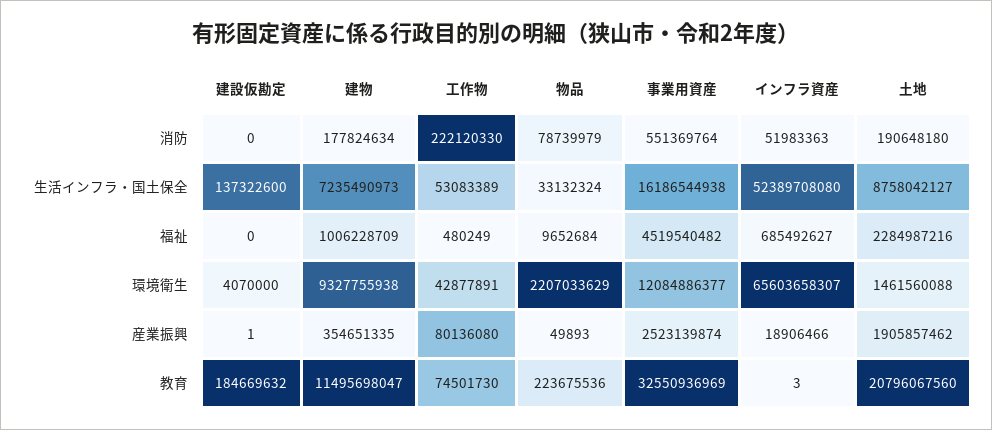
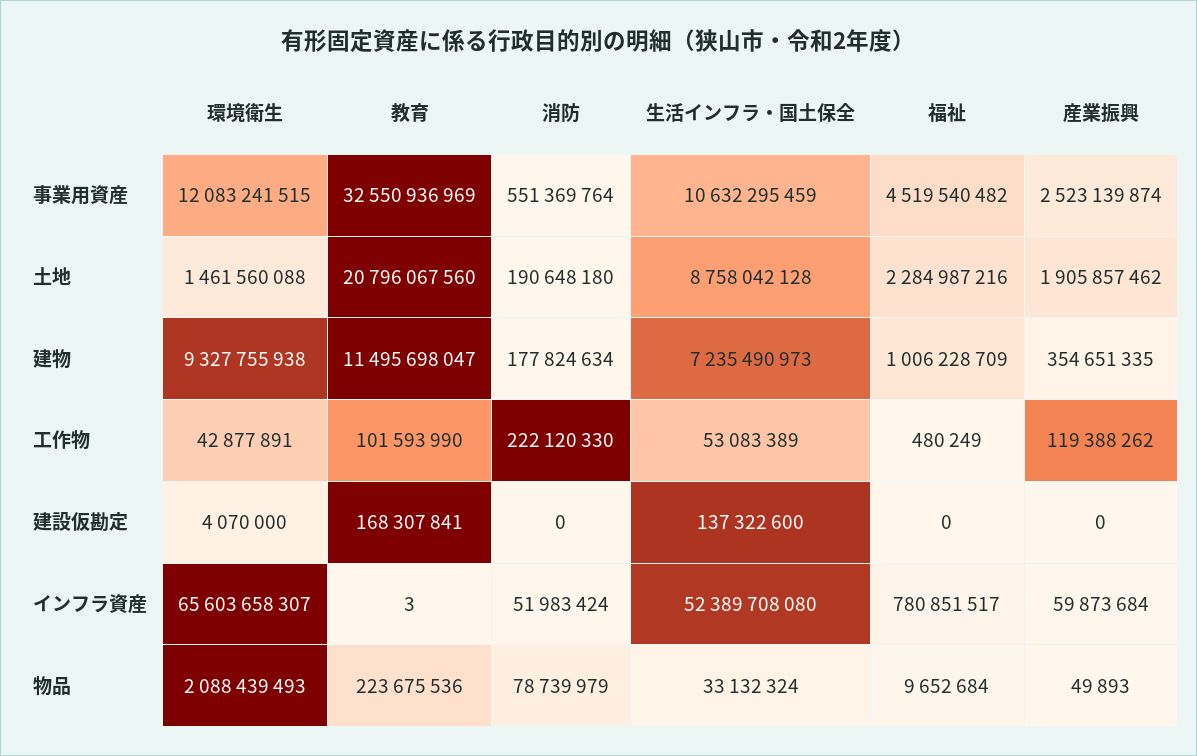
インフラ資産, 消防: 51983363 -> 51983424
事業用資産, 生活インフラ・国土保全: 16186544938 -> 10632295459
土地, 生活インフラ・国土保全: 8758042127 -> 8758042128
インフラ資産, 福祉: 685492627 -> 780851517
物品, 環境衛生: 2207033629 -> 2088439493
事業用資産, 環境衛生: 12084886377 -> 12083241515
建設仮勘定, 産業振興: 1 -> 0
工作物, 産業振興: 80136080 -> 119388262
インフラ資産, 産業振興: 18906466 -> 59873684
建設仮勘定, 教育: 184669632 -> 168307841
工作物, 教育: 74501730 -> 101593990

